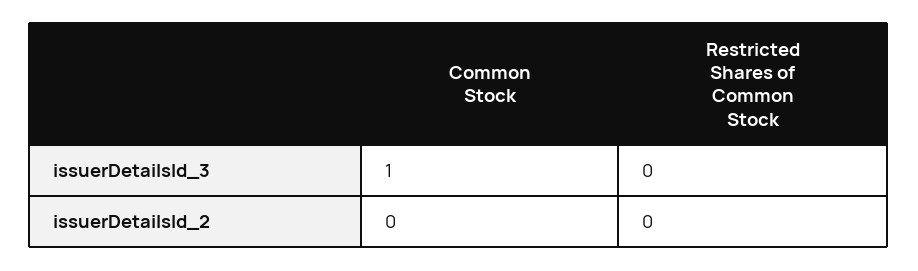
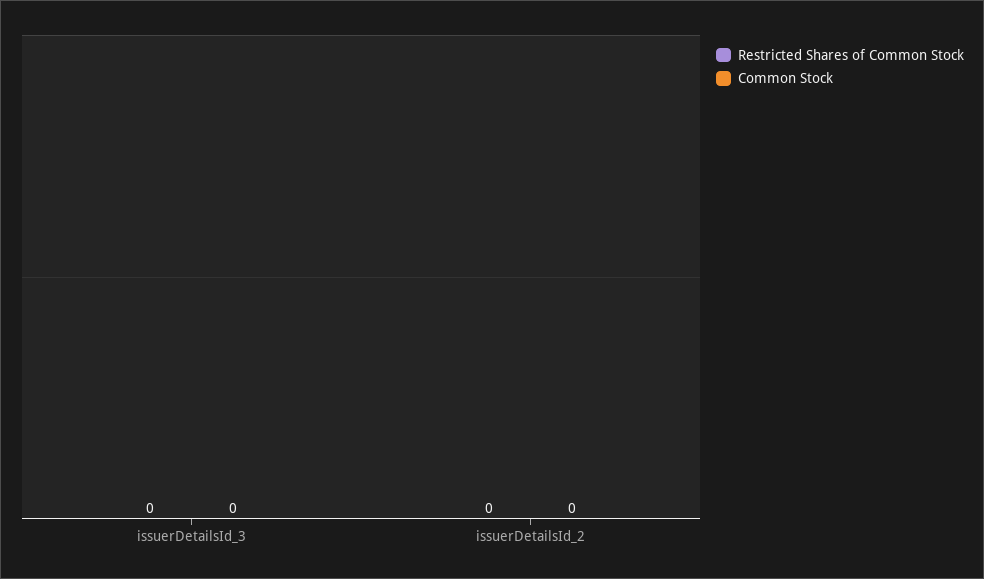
Common Stock, issuerDetailsId_3: 1 -> 0

